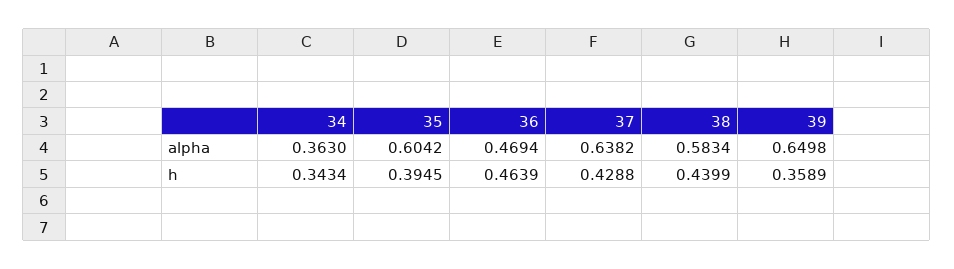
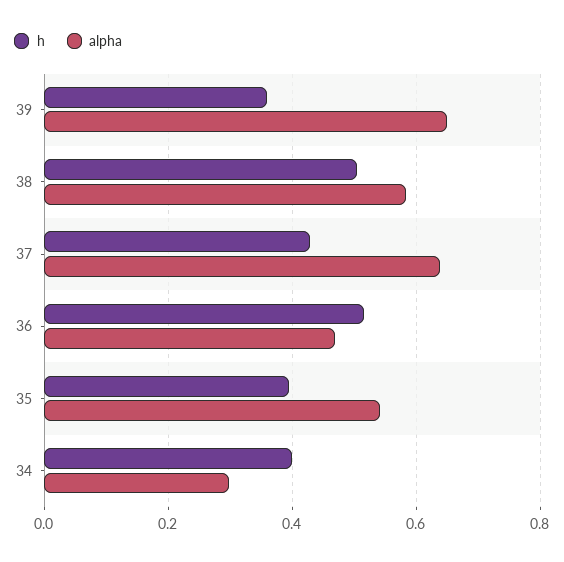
alpha, 34: 0.363 -> 0.3
alpha, 35: 0.6042 -> 0.54
h, 34: 0.3434 -> 0.4
h, 36: 0.4639 -> 0.52
h, 38: 0.4399 -> 0.5

